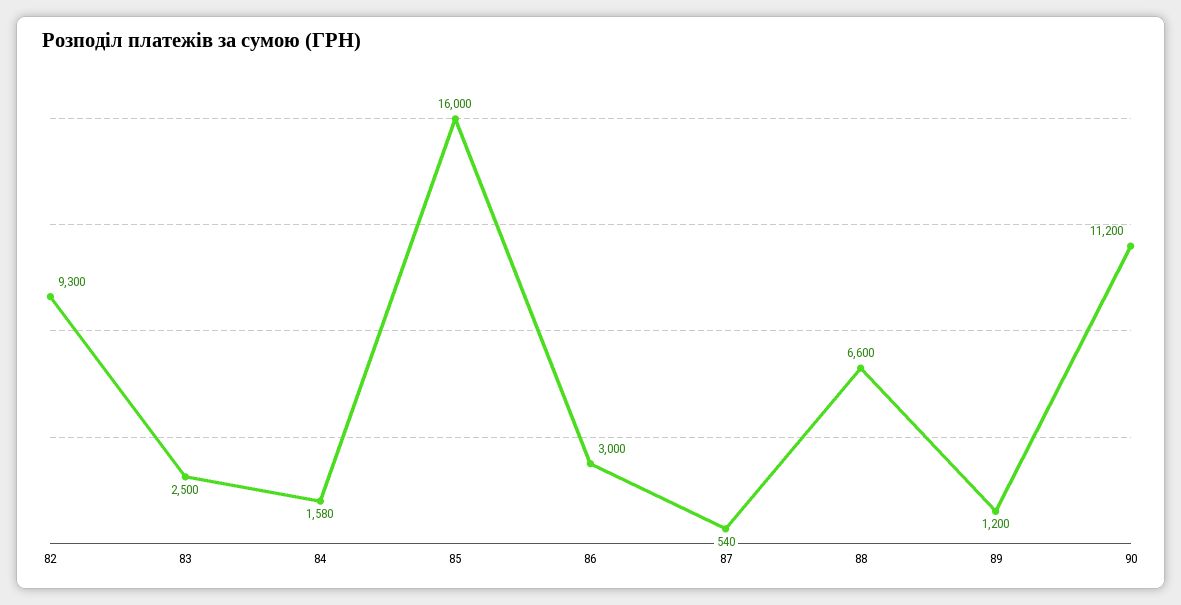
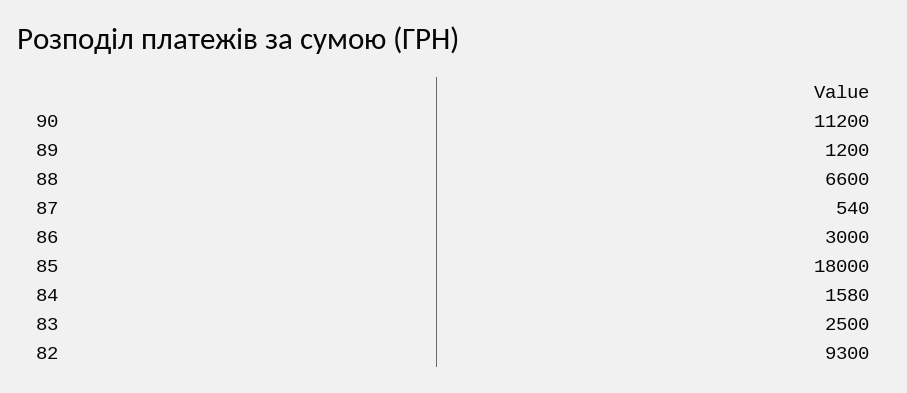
85: 16000 -> 18000

